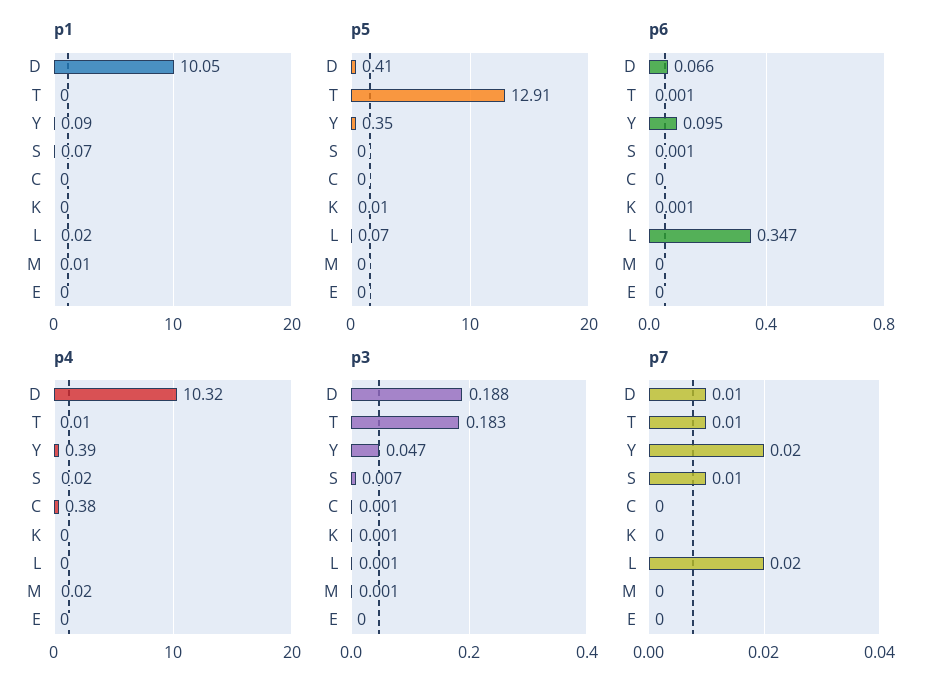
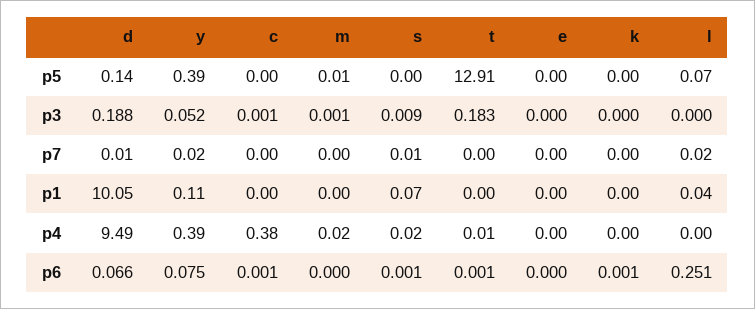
p1, Y: 0.09 -> 0.11
p1, L: 0.02 -> 0.04
p1, M: 0.01 -> 0
p5, D: 0.41 -> 0.14
p5, Y: 0.35 -> 0.39
p5, K: 0.01 -> 0
p5, M: 0 -> 0.01
p6, Y: 0.095 -> 0.075
p6, C: 0 -> 0.001
p6, L: 0.347 -> 0.251
p4, D: 10.32 -> 9.49
p3, Y: 0.047 -> 0.052
p3, S: 0.007 -> 0.009
p3, K: 0.001 -> 0
p3, L: 0.001 -> 0
p7, T: 0.01 -> 0

